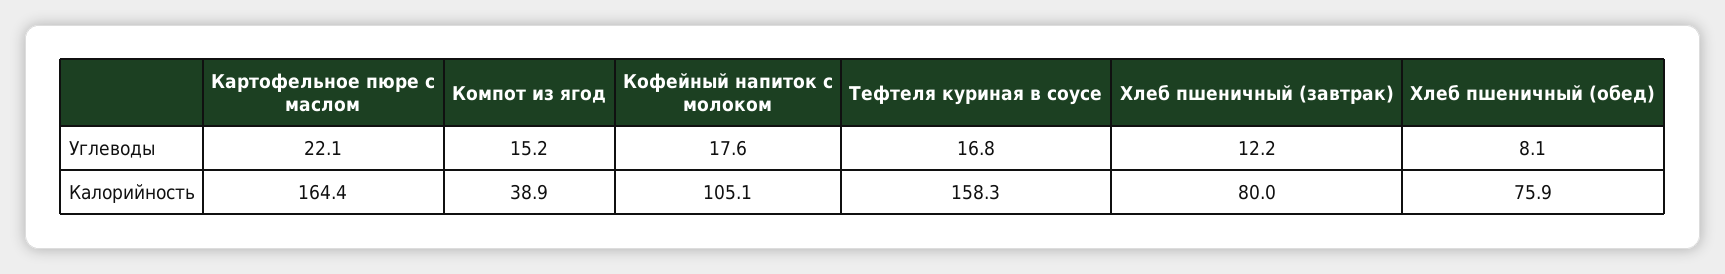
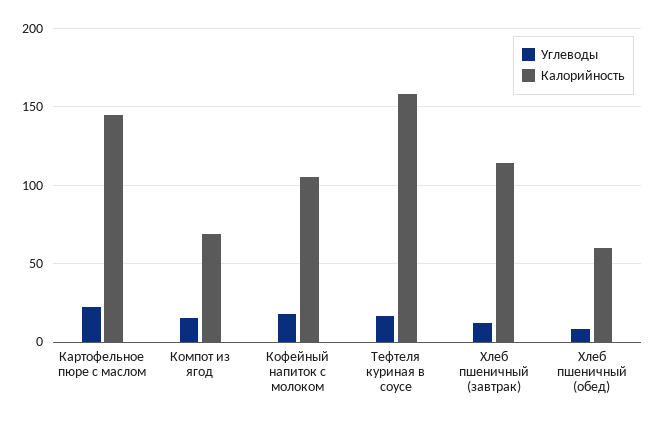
Калорийность, Картофельное пюре с маслом: 164.4 -> 145
Калорийность, Компот из ягод: 38.9 -> 70
Калорийность, Хлеб пшеничный (завтрак): 80 -> 115
Калорийность, Хлеб пшеничный (обед): 75.9 -> 60

